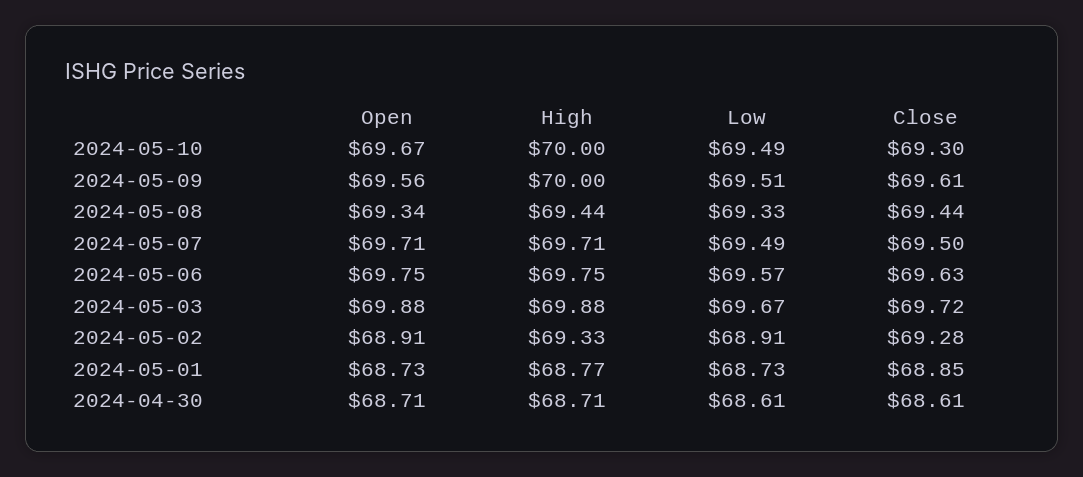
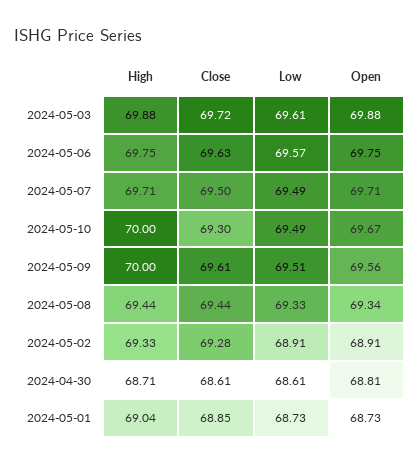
Low, 2024-05-03: 69.67 -> 69.61
High, 2024-05-01: 68.77 -> 69.04
Open, 2024-04-30: 68.71 -> 68.81

